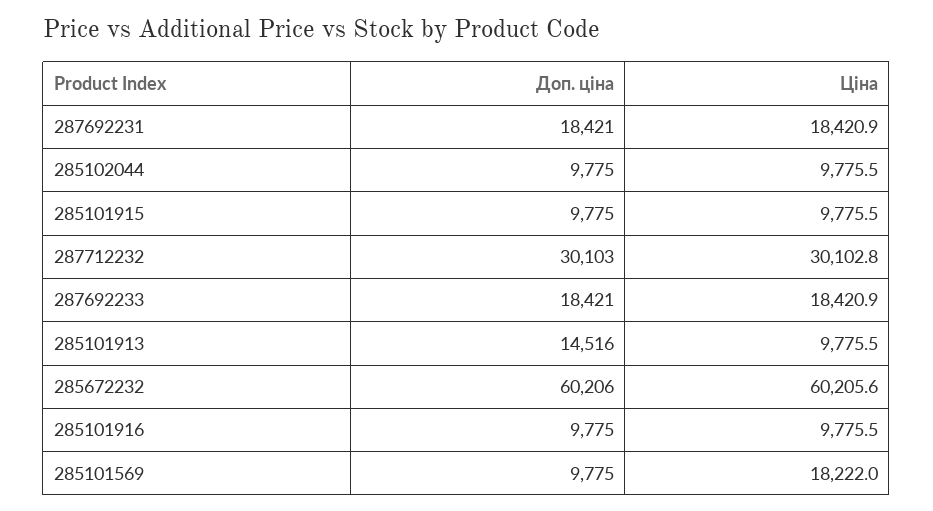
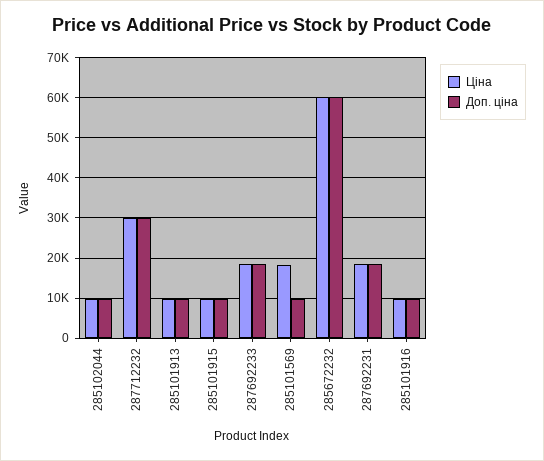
Доп. ціна, 285101913: 14516 -> 10000

